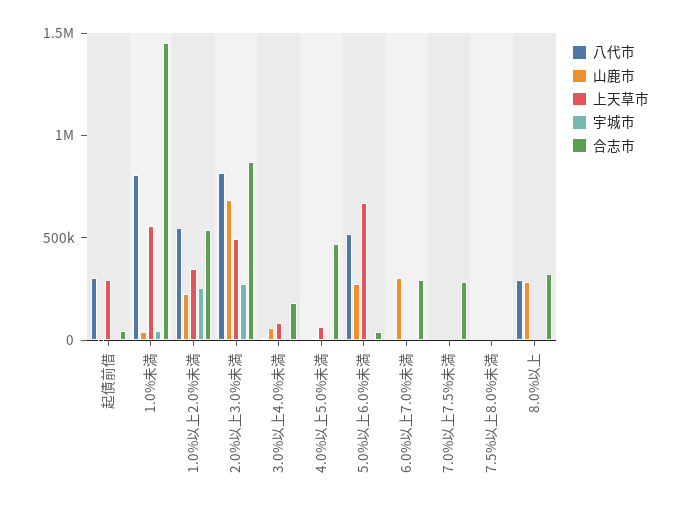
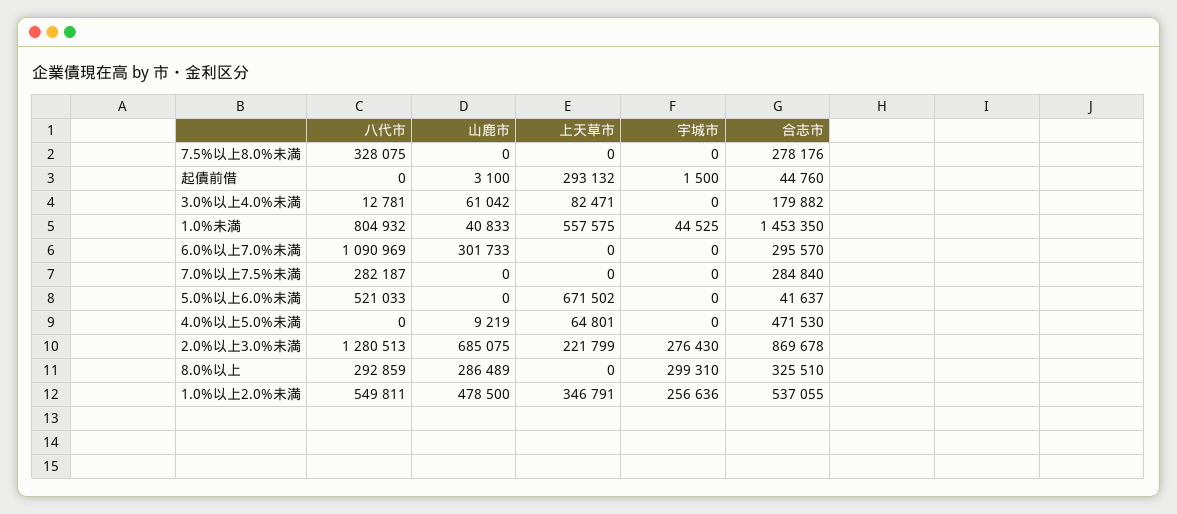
八代市, 起債前借: 300000 -> 0
山鹿市, 1.0%以上2.0%未満: 200000 -> 478500
八代市, 2.0%以上3.0%未満: 800000 -> 1280513
上天草市, 2.0%以上3.0%未満: 500000 -> 221799
山鹿市, 5.0%以上6.0%未満: 300000 -> 0
八代市, 6.0%以上7.0%未満: 0 -> 1090969
八代市, 7.0%以上7.5%未満: 0 -> 282187
八代市, 7.5%以上8.0%未満: 0 -> 328075
合志市, 7.5%以上8.0%未満: 0 -> 278176
宇城市, 8.0%以上: 0 -> 299310

